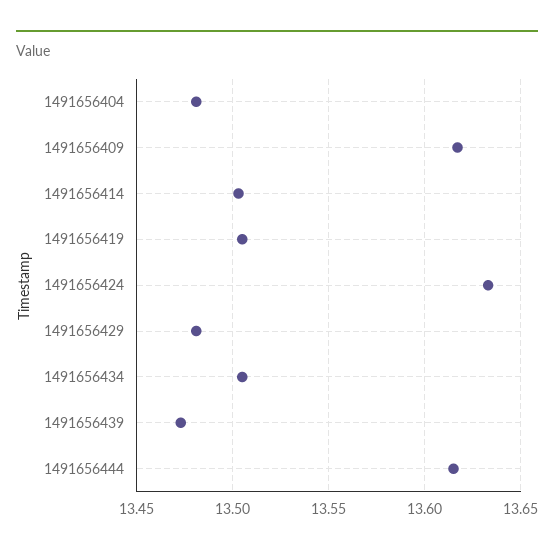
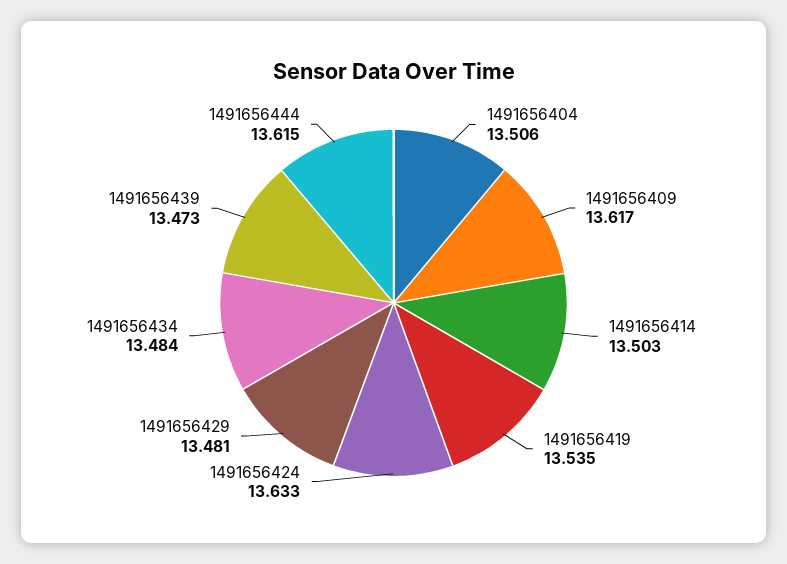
1491656404: 13.48 -> 13.506
1491656419: 13.505 -> 13.535
1491656434: 13.505 -> 13.484

